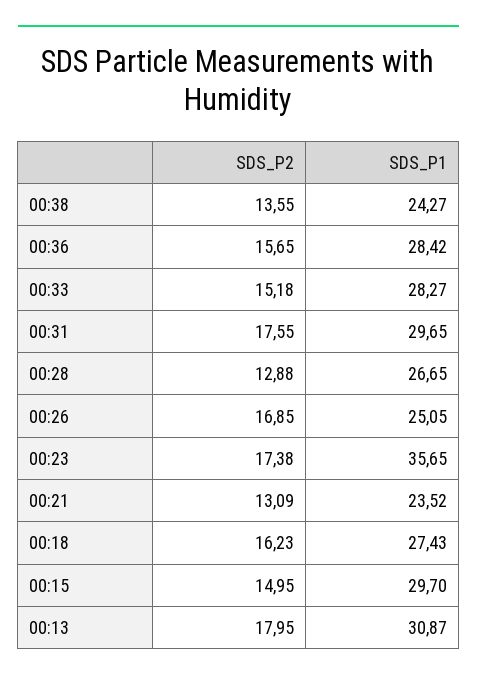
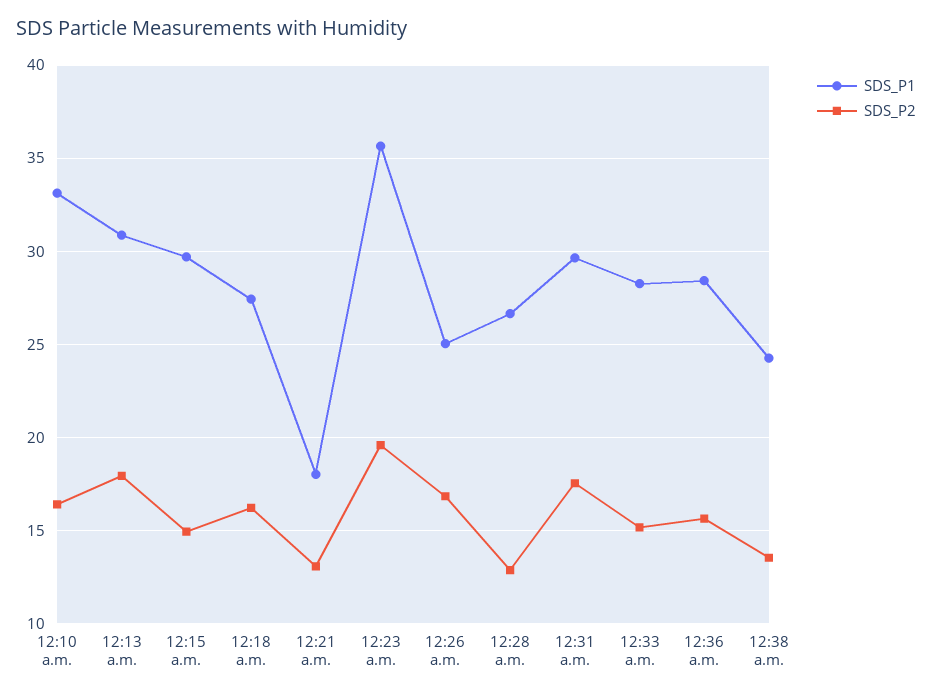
SDS_P2, 00:23: 17.38 -> 19.5
SDS_P1, 00:21: 23.52 -> 18
SDS_P1, 12:10 a.m.: none -> 33
SDS_P2, 12:10 a.m.: none -> 16.5

